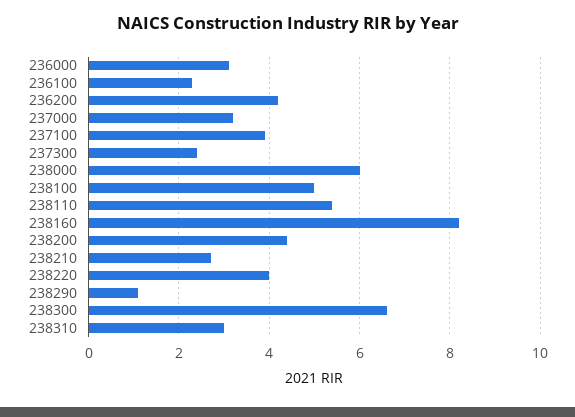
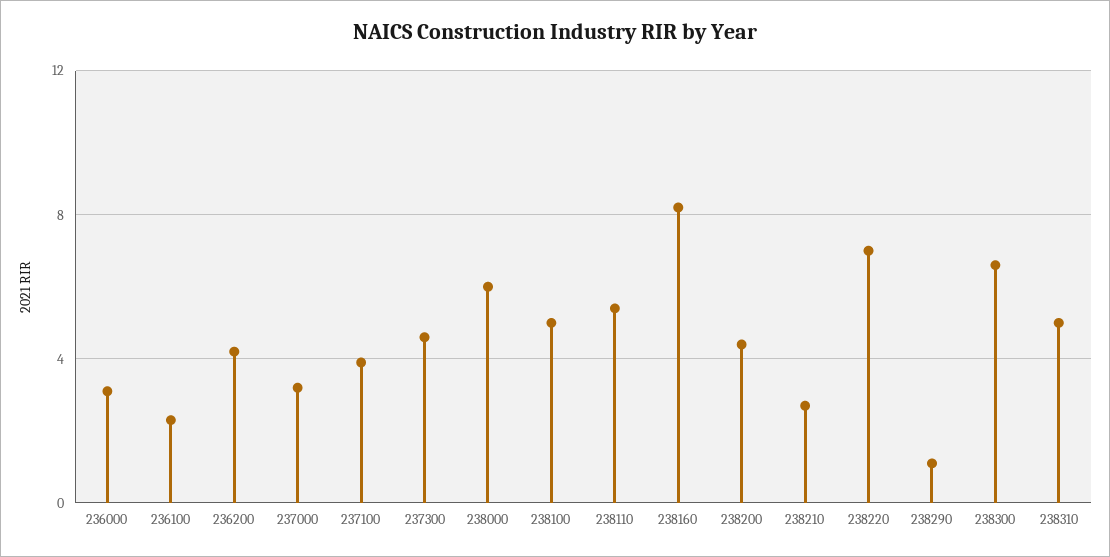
237300: 2.5 -> 4.5
238220: 4 -> 7
238310: 3 -> 5

